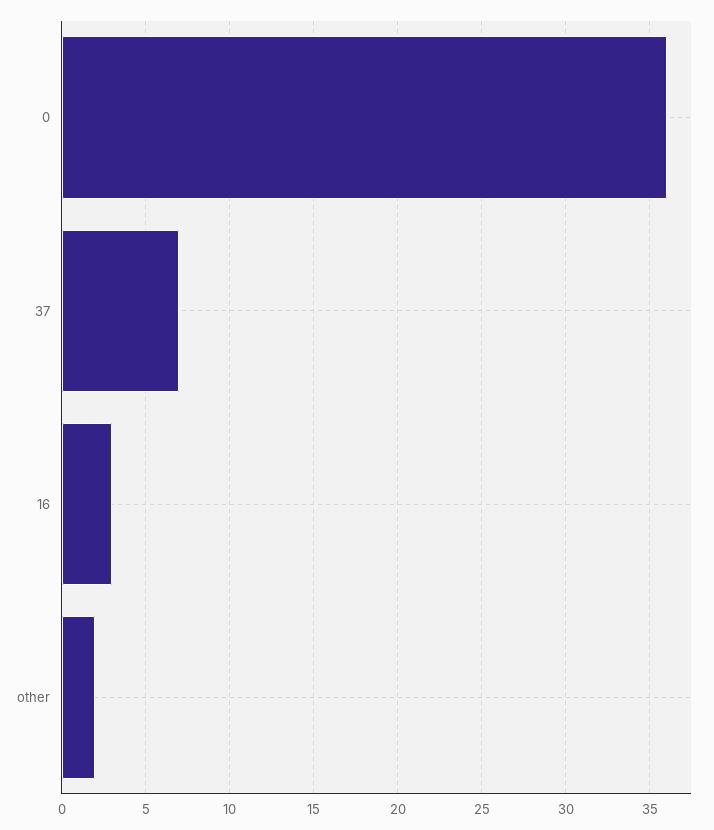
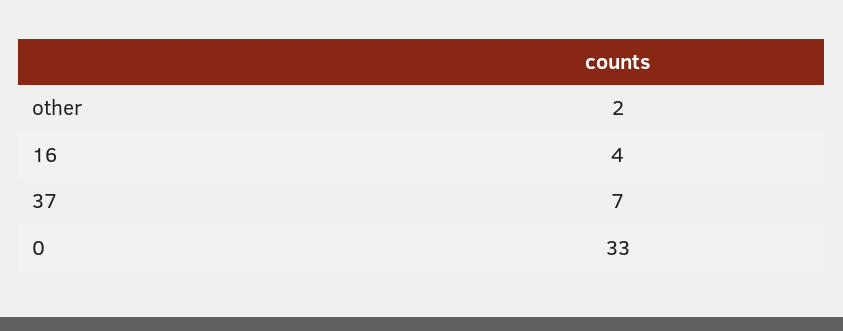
0: 36 -> 33
16: 3 -> 4

